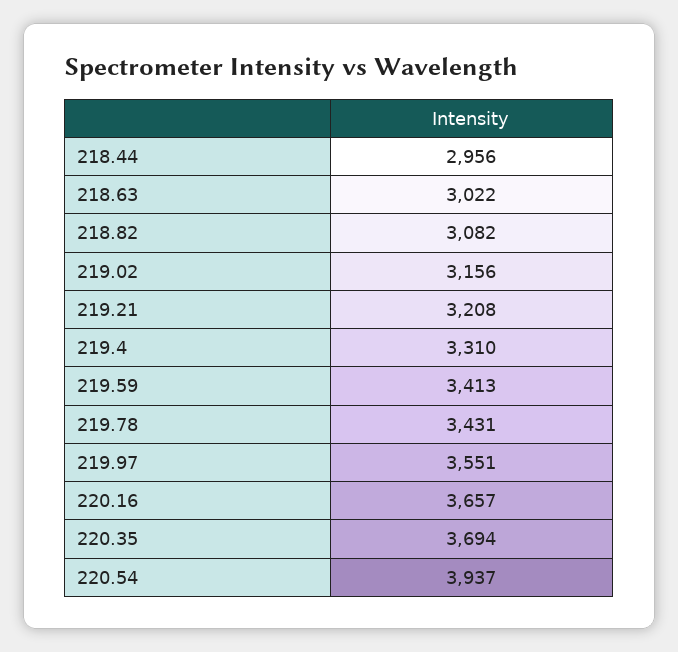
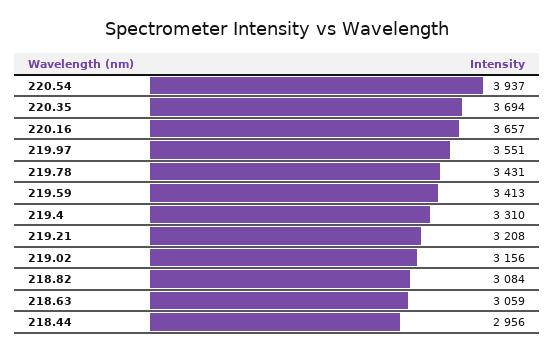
218.63: 3022 -> 3059
218.82: 3082 -> 3084

